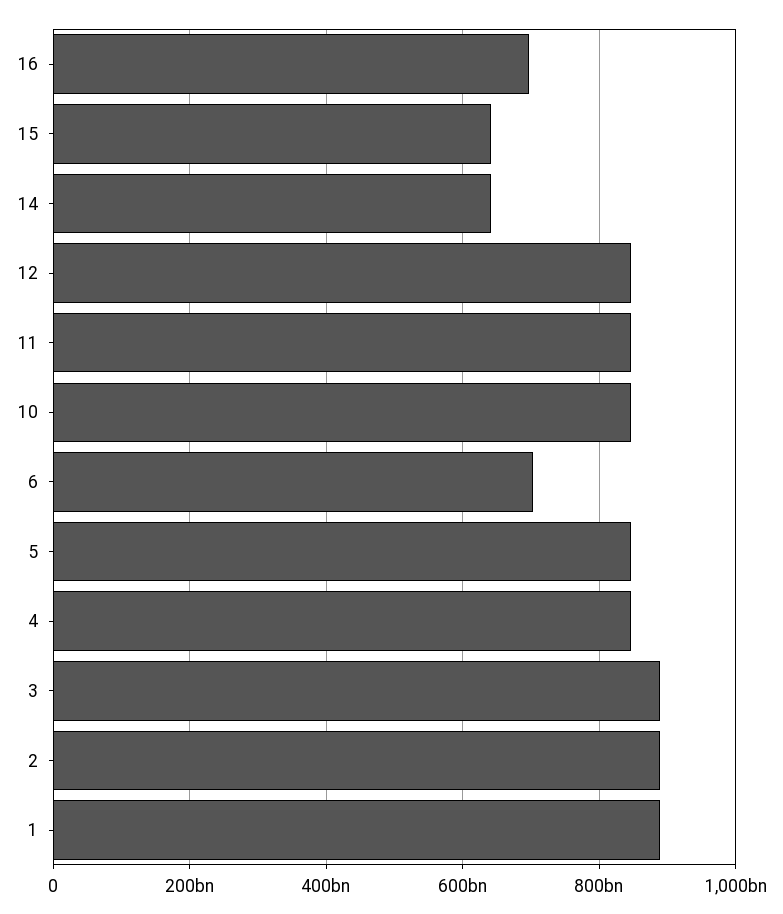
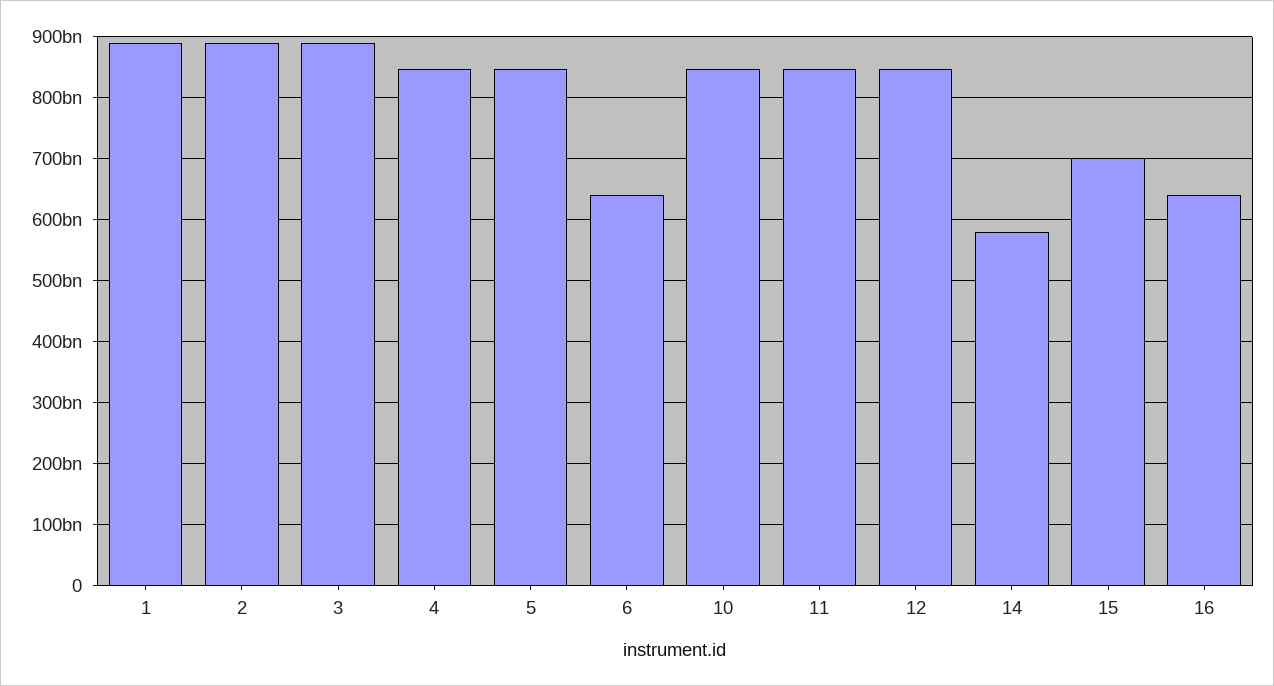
16: 700000000000 -> 640000000000
15: 640000000000 -> 700000000000
14: 640000000000 -> 580000000000
6: 700000000000 -> 640000000000

